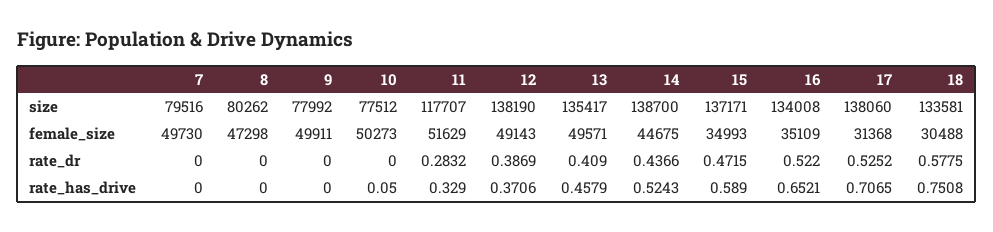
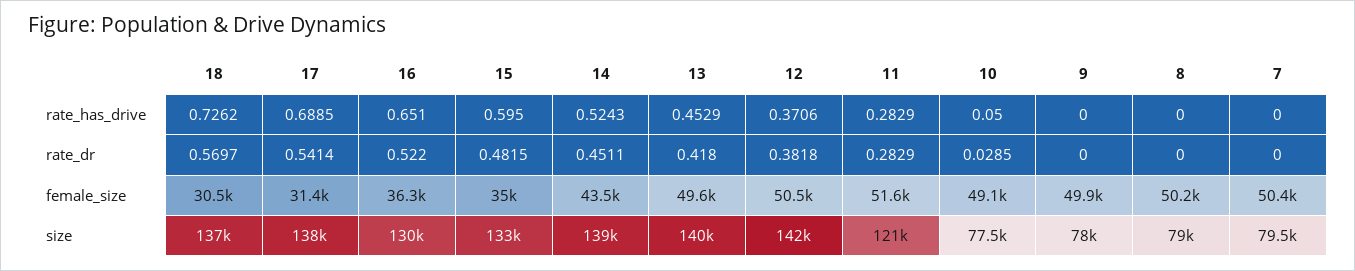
8, size: 80262 -> 79000
11, size: 117707 -> 121000
12, size: 138190 -> 142000
13, size: 135417 -> 140000
15, size: 137171 -> 133000
16, size: 134008 -> 130000
18, size: 133581 -> 137000
7, female_size: 49730 -> 50400
8, female_size: 47298 -> 50200
10, female_size: 50273 -> 49100
12, female_size: 49143 -> 50500
14, female_size: 44675 -> 43500
16, female_size: 35109 -> 36300
10, rate_dr: 0 -> 0.0285
11, rate_dr: 0.2832 -> 0.2829
12, rate_dr: 0.3869 -> 0.3818
13, rate_dr: 0.409 -> 0.418
14, rate_dr: 0.4366 -> 0.4511
15, rate_dr: 0.4715 -> 0.4815
17, rate_dr: 0.5252 -> 0.5414
18, rate_dr: 0.5775 -> 0.5697
11, rate_has_drive: 0.329 -> 0.2829
13, rate_has_drive: 0.4579 -> 0.4529
15, rate_has_drive: 0.589 -> 0.595
16, rate_has_drive: 0.6521 -> 0.651
17, rate_has_drive: 0.7065 -> 0.6885
18, rate_has_drive: 0.7508 -> 0.7262

